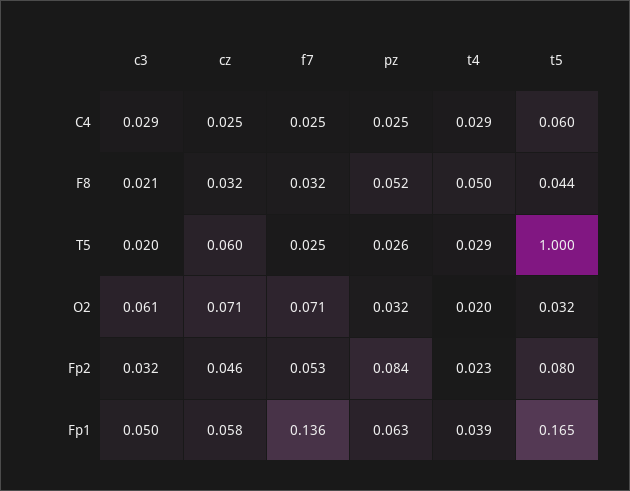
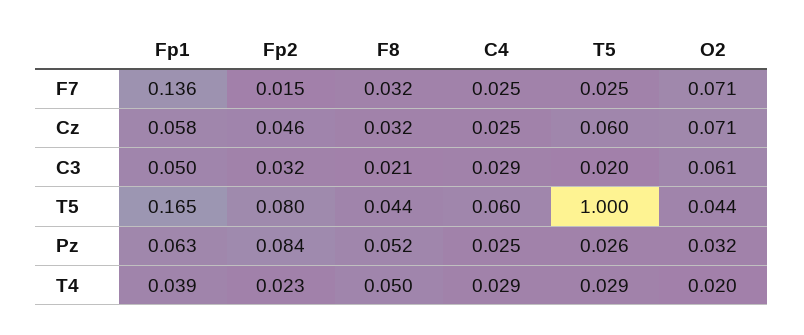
t5, O2: 0.032 -> 0.044
f7, Fp2: 0.053 -> 0.015

